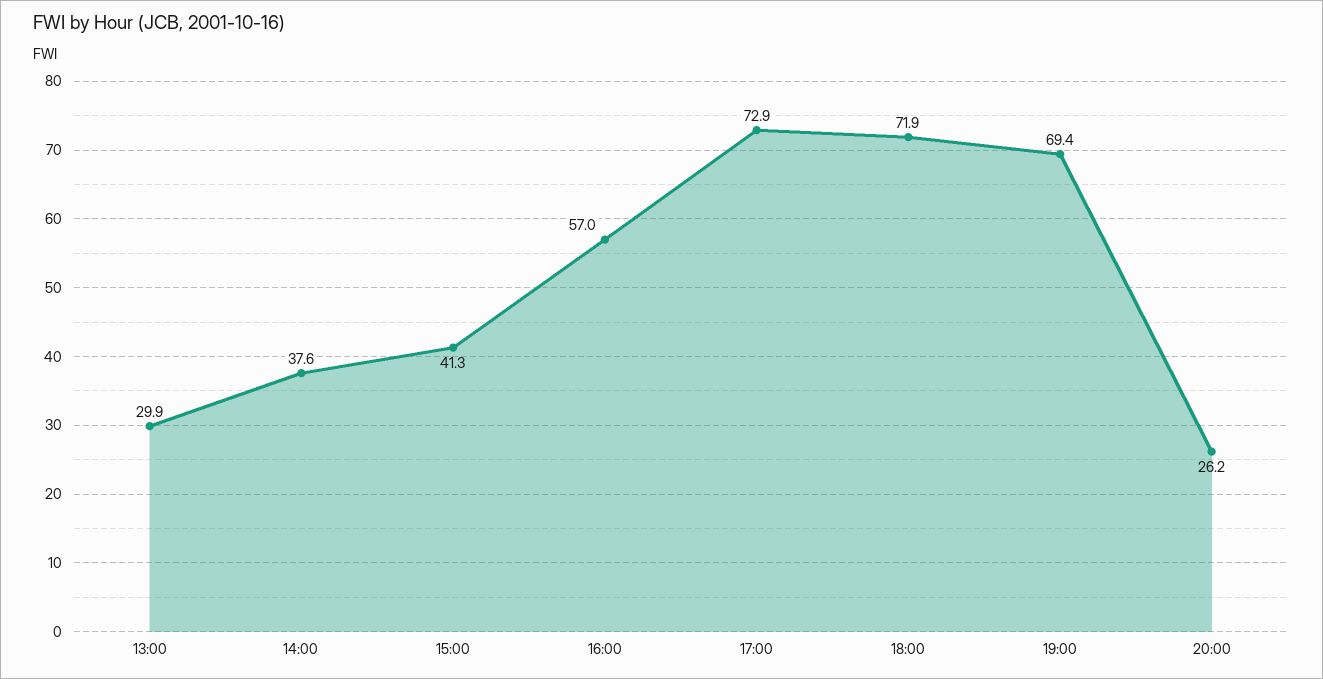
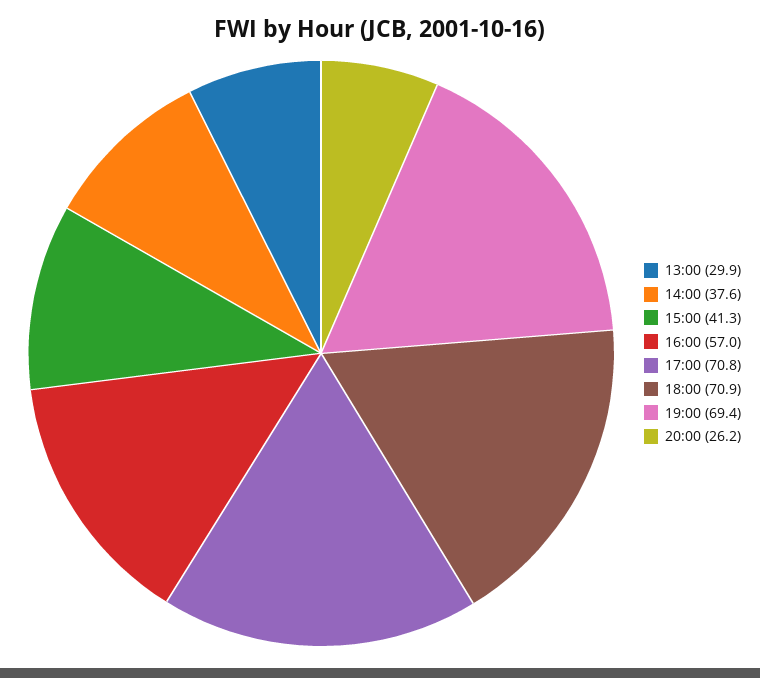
17:00: 72.9 -> 70.8
18:00: 71.9 -> 70.9

